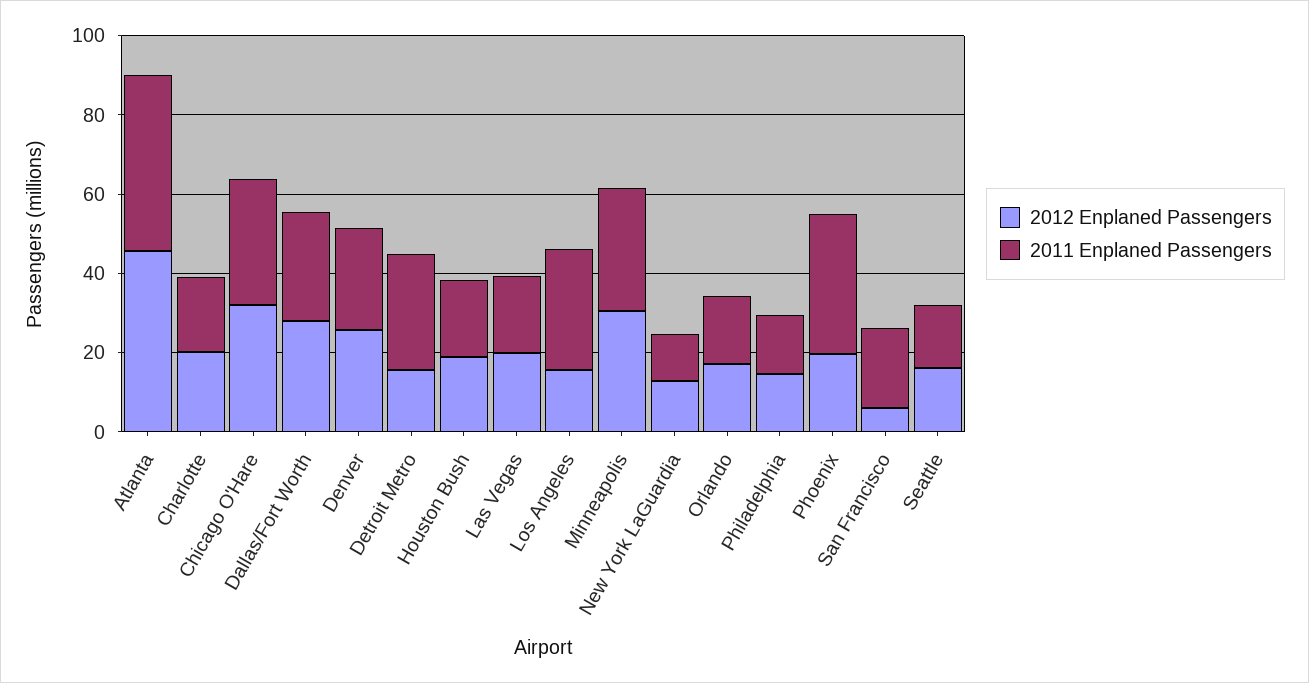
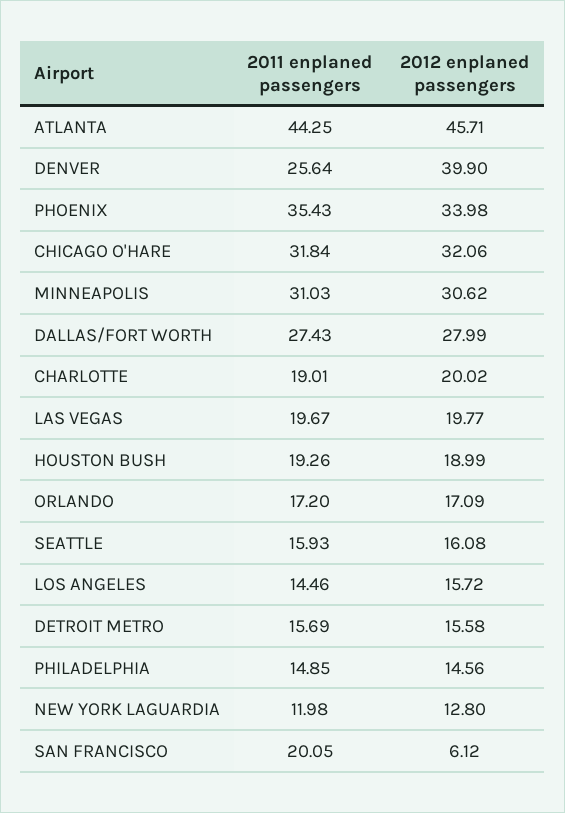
2012 Enplaned Passengers, Denver: 25 -> 39.9
2011 Enplaned Passengers, Detroit Metro: 30 -> 15.69
2011 Enplaned Passengers, Los Angeles: 30 -> 14.46
2012 Enplaned Passengers, Phoenix: 20 -> 33.98

